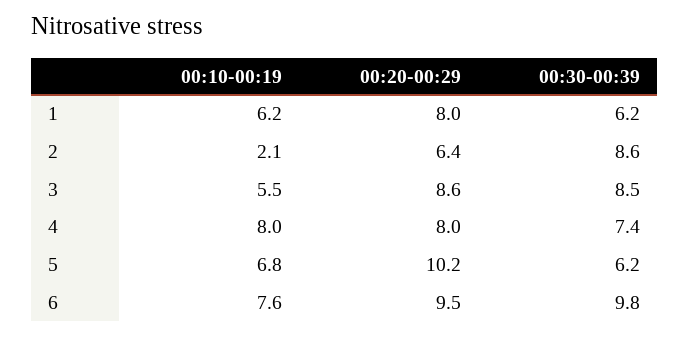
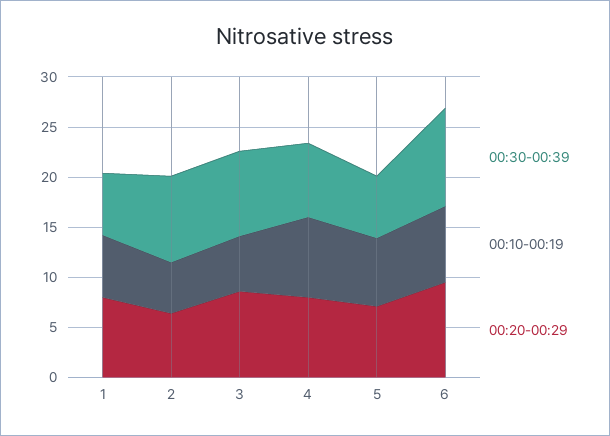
00:10-00:19, 2: 2.1 -> 5
00:20-00:29, 5: 10.2 -> 7

